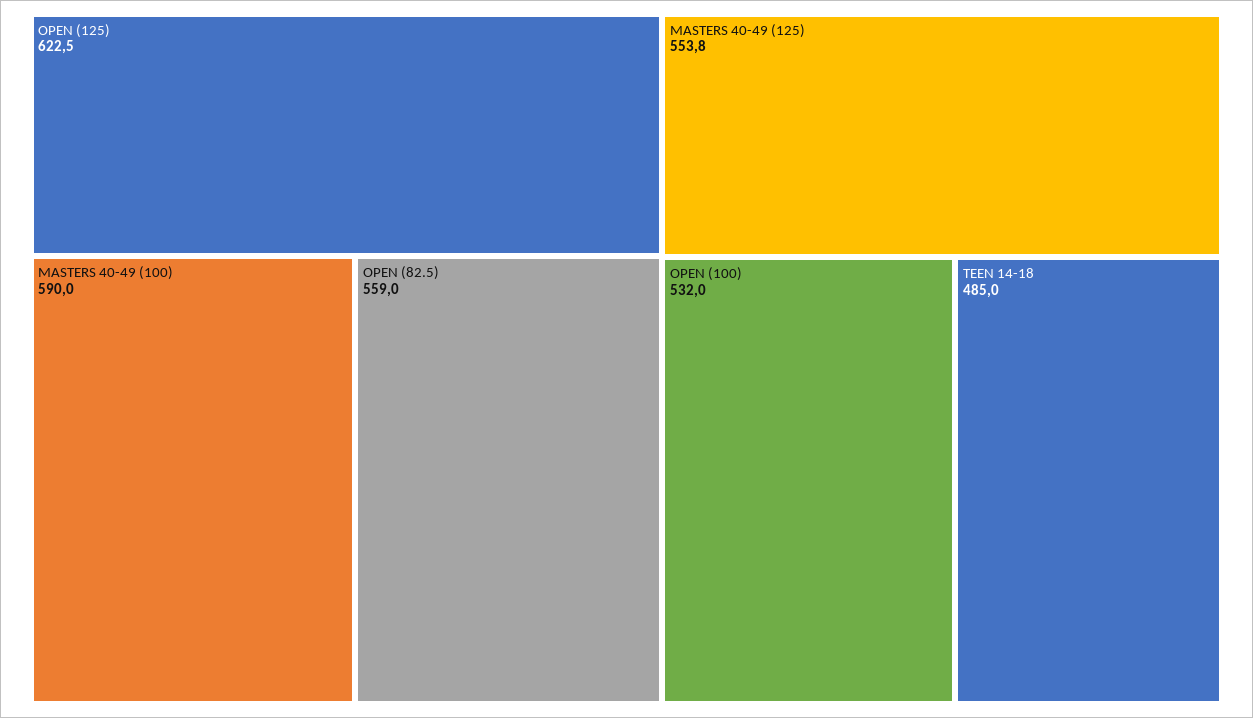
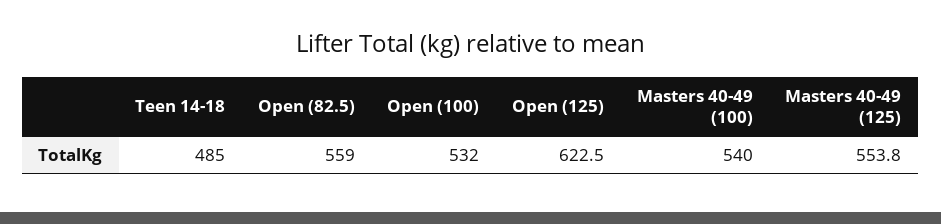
MASTERS 40-49 (100): 590 -> 540

